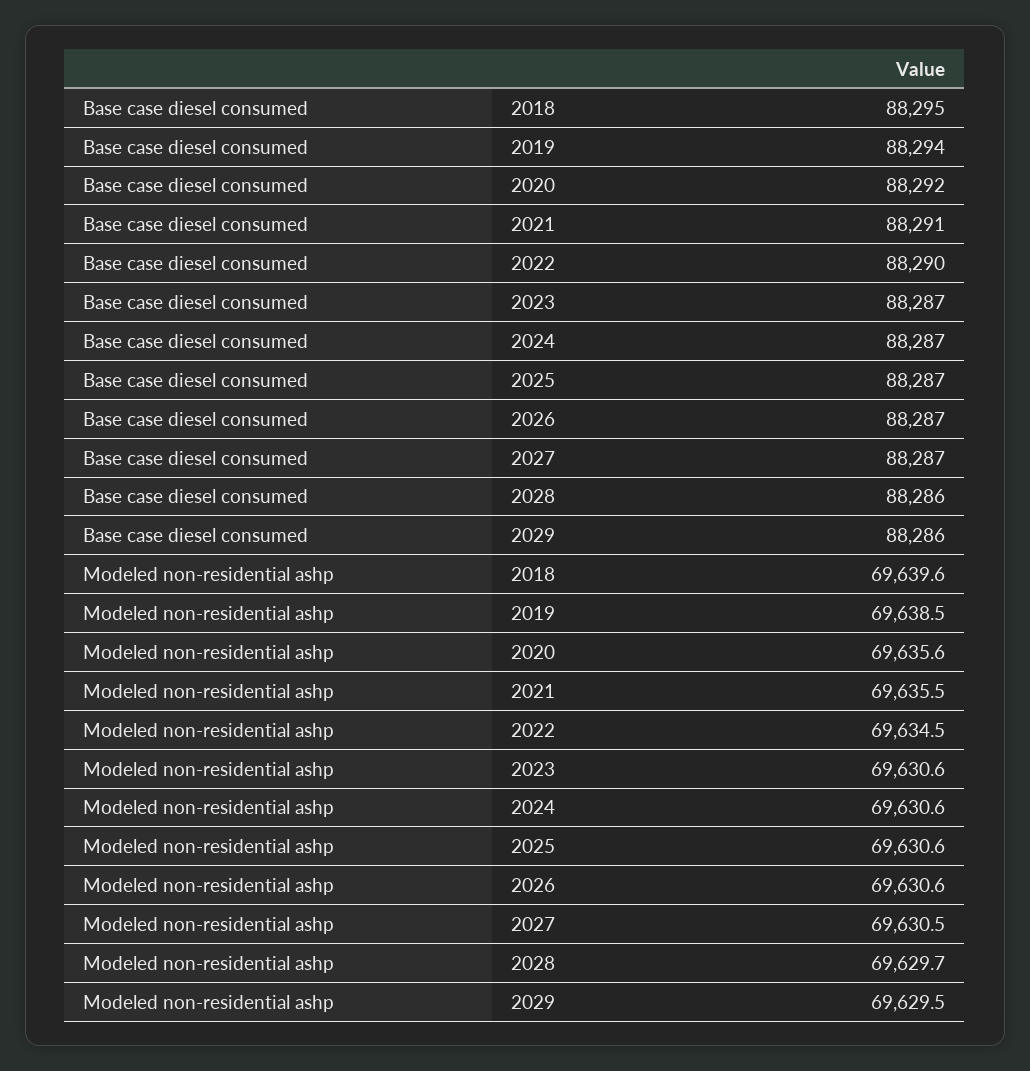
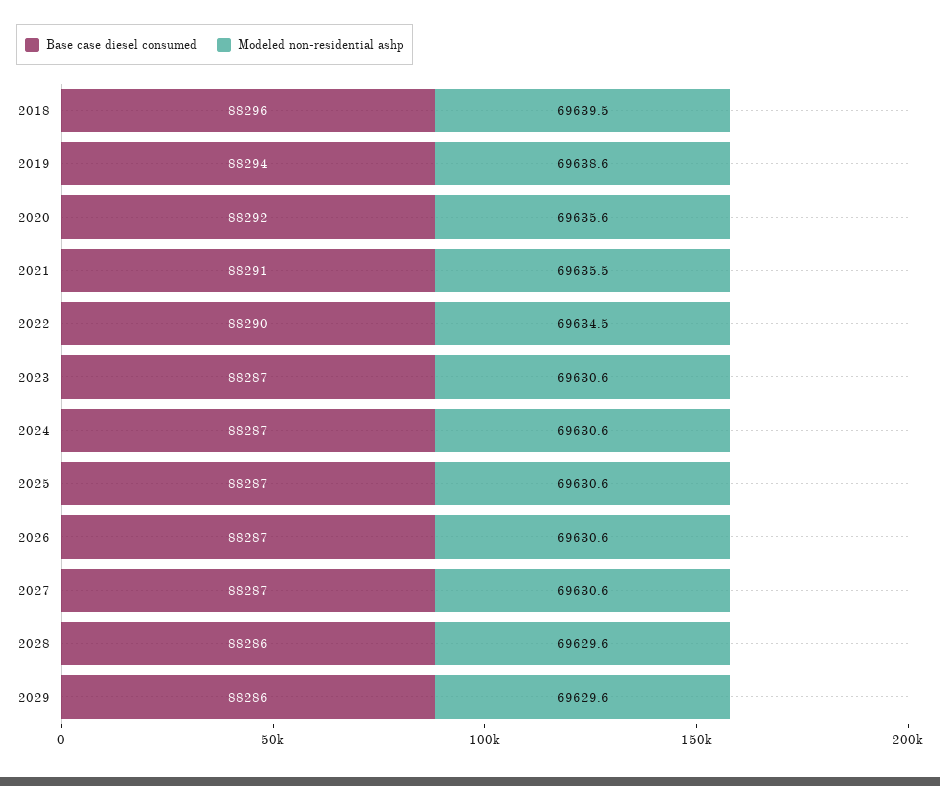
Base case diesel consumed, 2018: 88295 -> 88296
Modeled non-residential ashp, 2018: 69639.6 -> 69639.5
Modeled non-residential ashp, 2019: 69638.5 -> 69638.6
Modeled non-residential ashp, 2027: 69630.5 -> 69630.6
Modeled non-residential ashp, 2028: 69629.7 -> 69629.6
Modeled non-residential ashp, 2029: 69629.5 -> 69629.6

